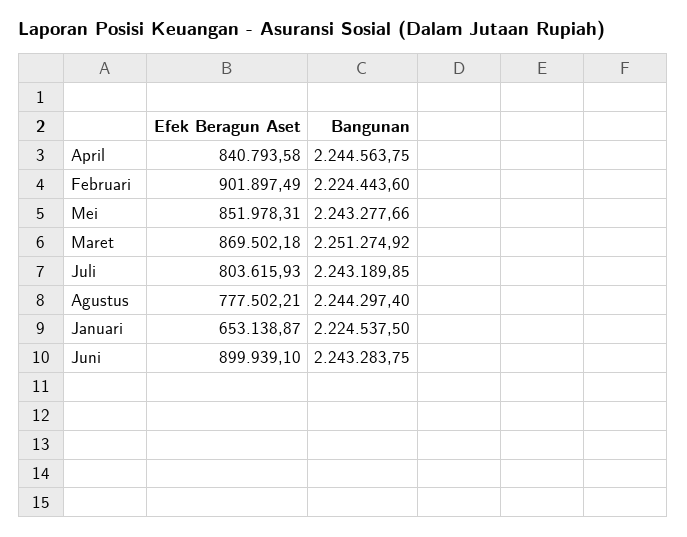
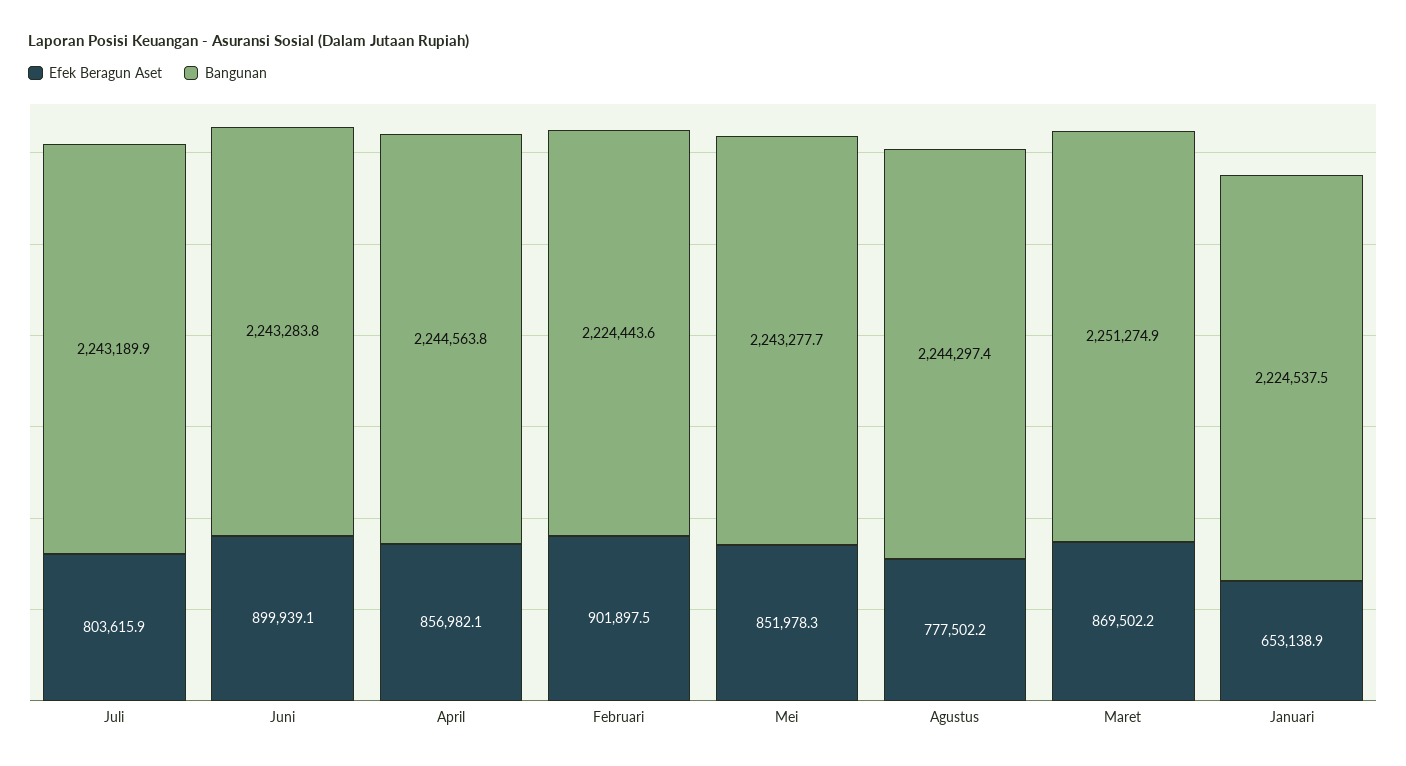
Efek Beragun Aset, April: 840793.58 -> 856982.1

